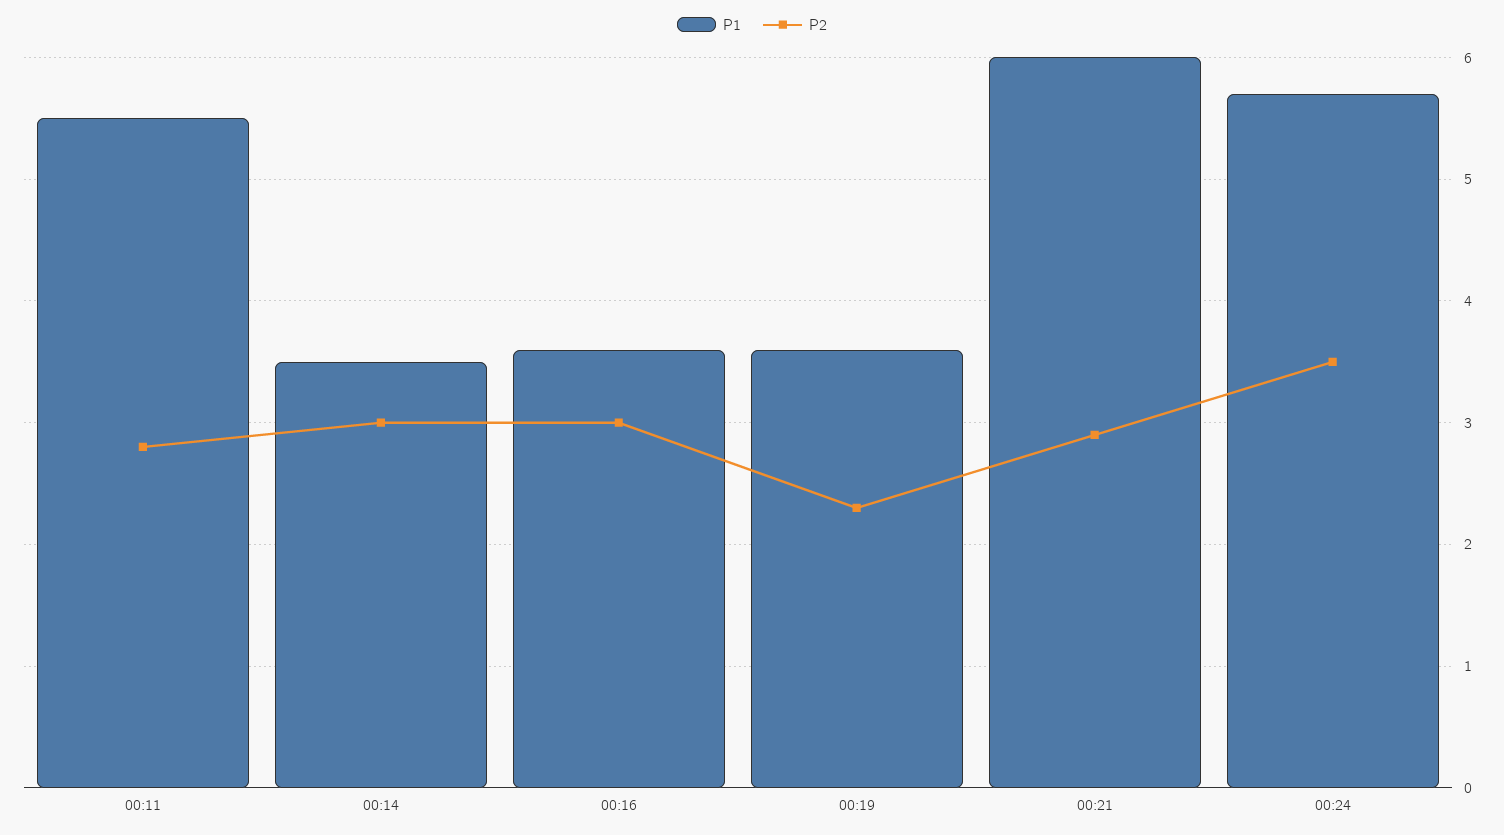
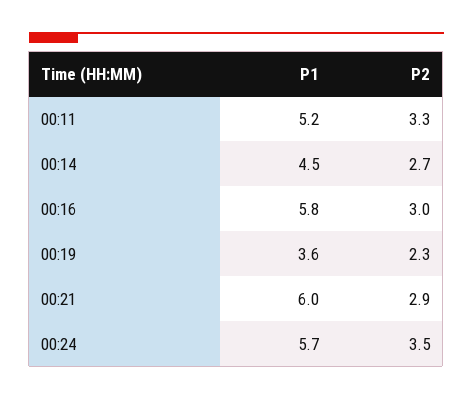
P1, 00:11: 5.5 -> 5.2
P2, 00:11: 2.8 -> 3.3
P1, 00:14: 3.5 -> 4.5
P2, 00:14: 3 -> 2.7
P1, 00:16: 3.6 -> 5.8

